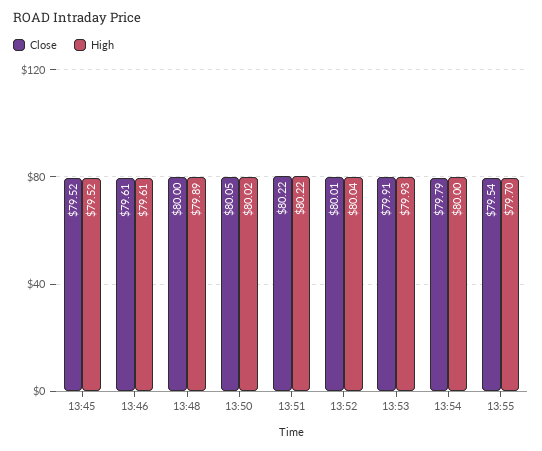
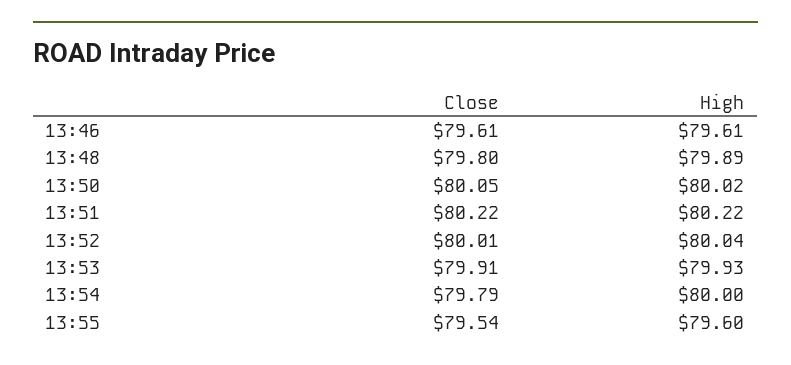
Close, 13:45: 79.52 -> none
High, 13:45: 79.52 -> none
Close, 13:48: 80 -> 79.8
High, 13:55: 79.7 -> 79.6

